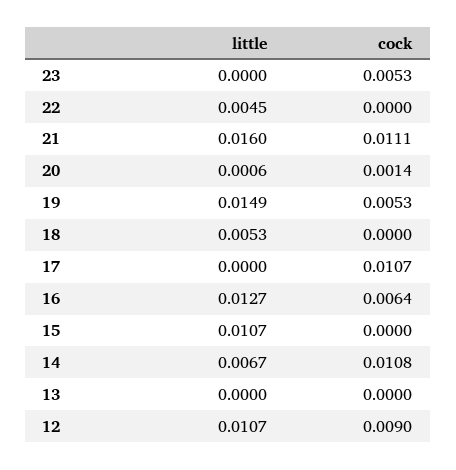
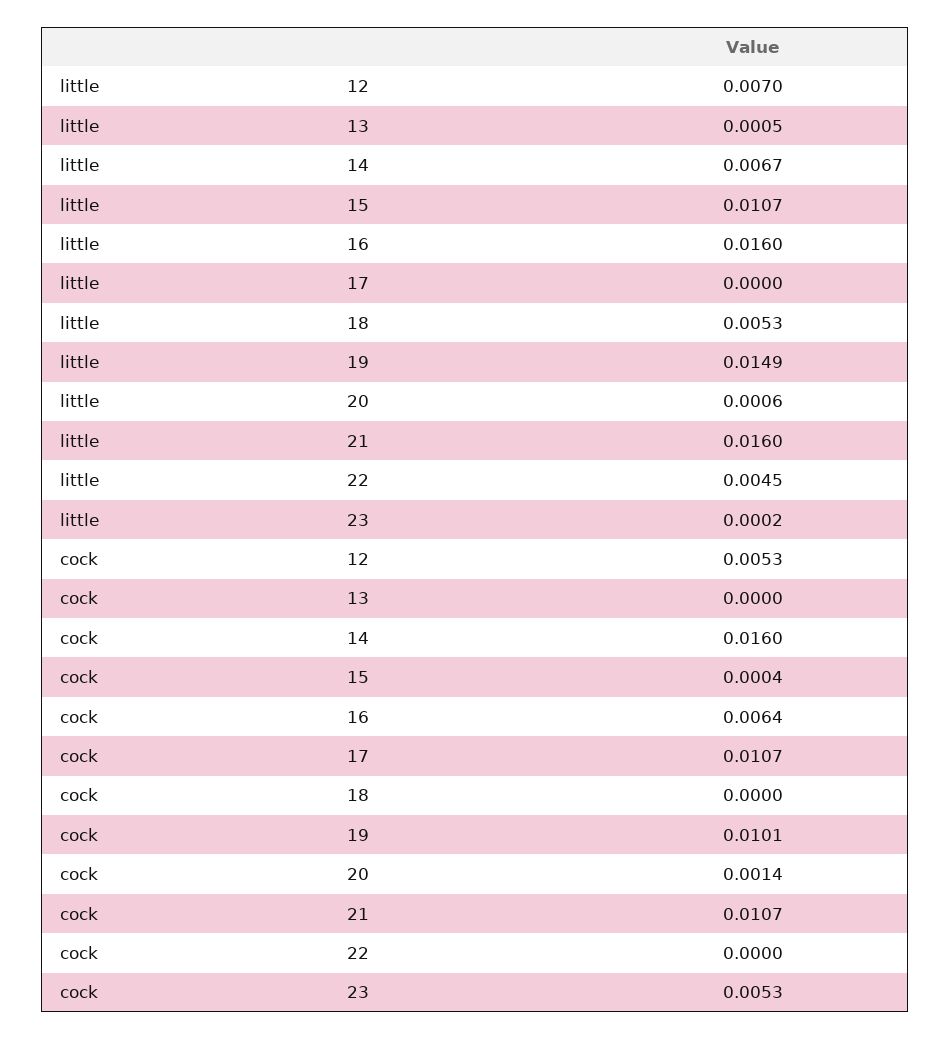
little, 23: 0 -> 0.0002
cock, 21: 0.0111 -> 0.0107
cock, 19: 0.0053 -> 0.0101
little, 16: 0.0127 -> 0.016
cock, 15: 0 -> 0.0004
cock, 14: 0.0108 -> 0.016
little, 13: 0 -> 0.0005
little, 12: 0.0107 -> 0.007
cock, 12: 0.009 -> 0.0053

